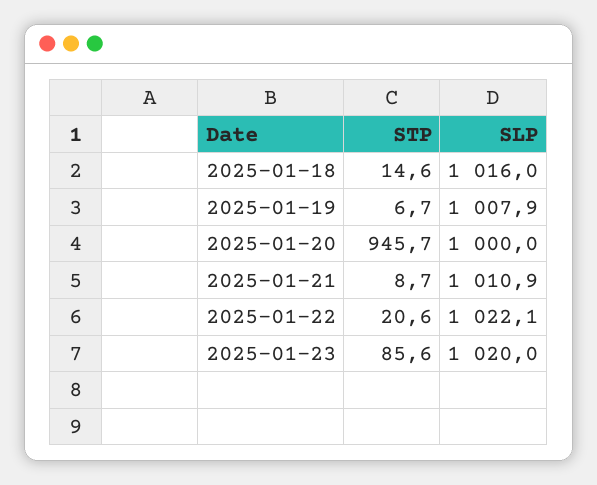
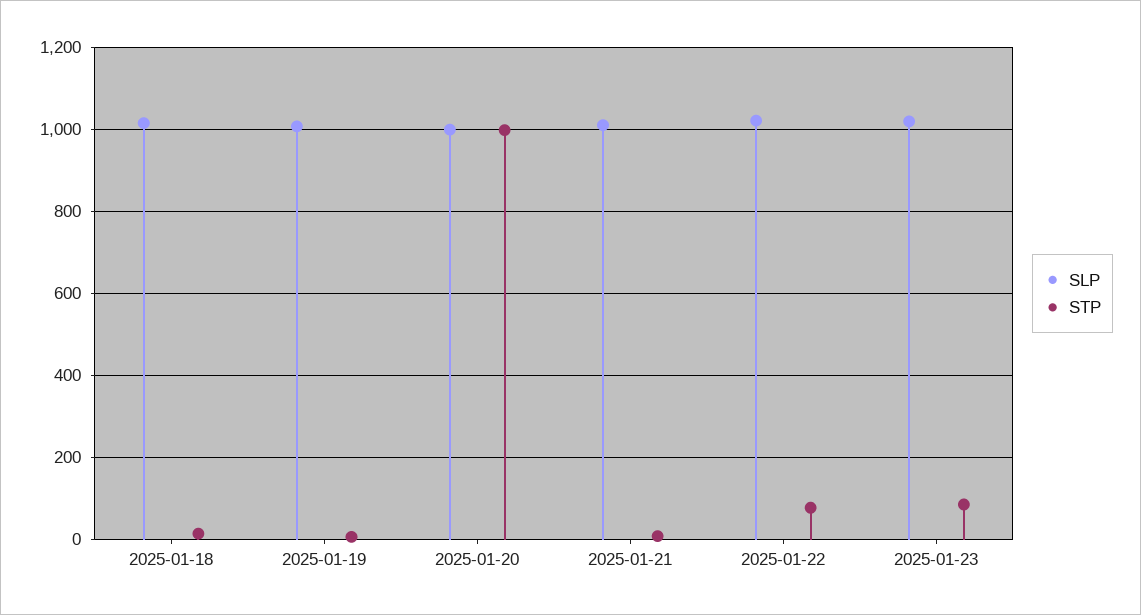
STP, 2025-01-20: 945.7 -> 1000
STP, 2025-01-22: 20.6 -> 80

